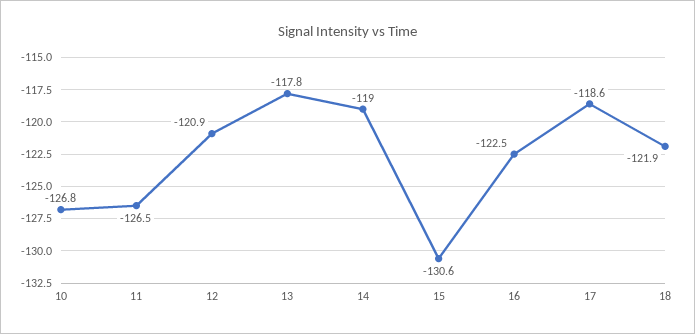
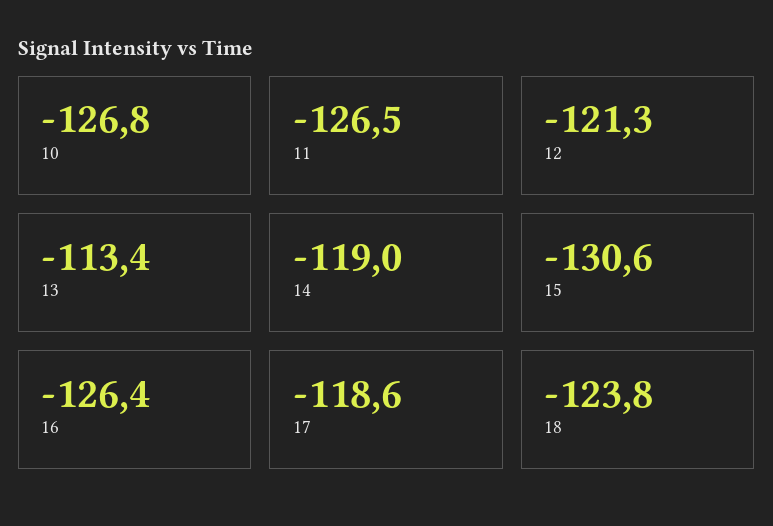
12: -120.9 -> -121.3
13: -117.8 -> -113.4
16: -122.5 -> -126.4
18: -121.9 -> -123.8

